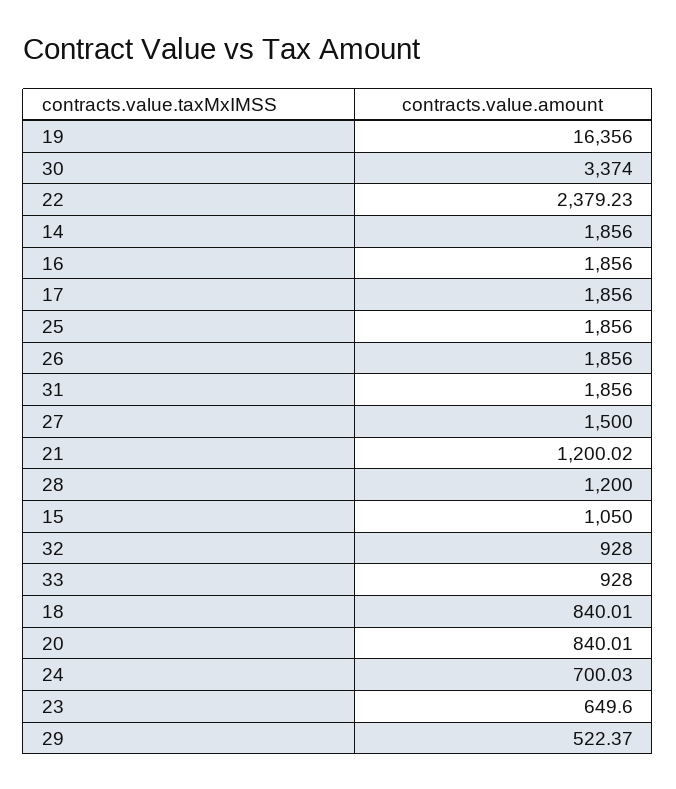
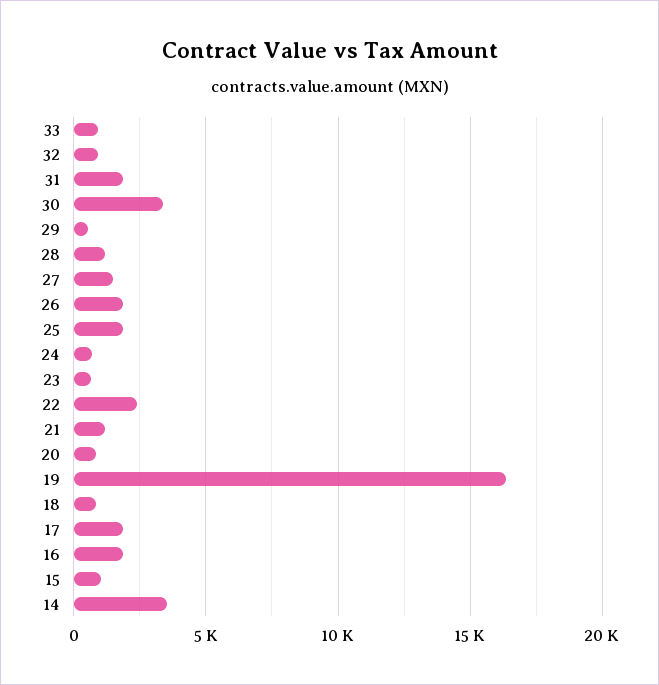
14: 1856 -> 3500

